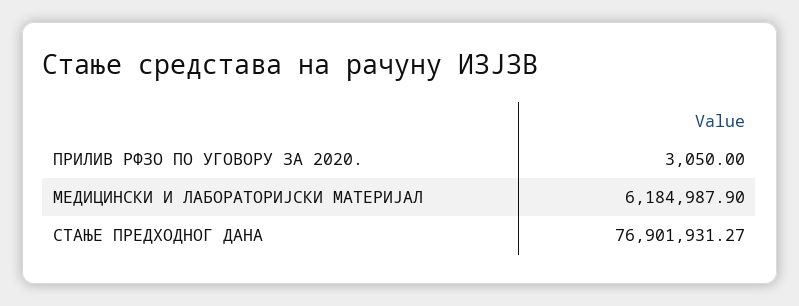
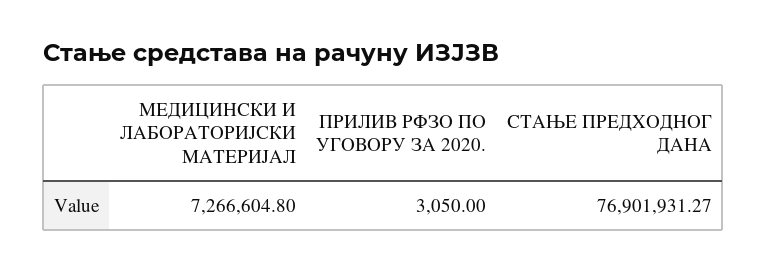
МЕДИЦИНСКИ И ЛАБОРАТОРИЈСКИ МАТЕРИЈАЛ: 6184987.9 -> 7266604.8

